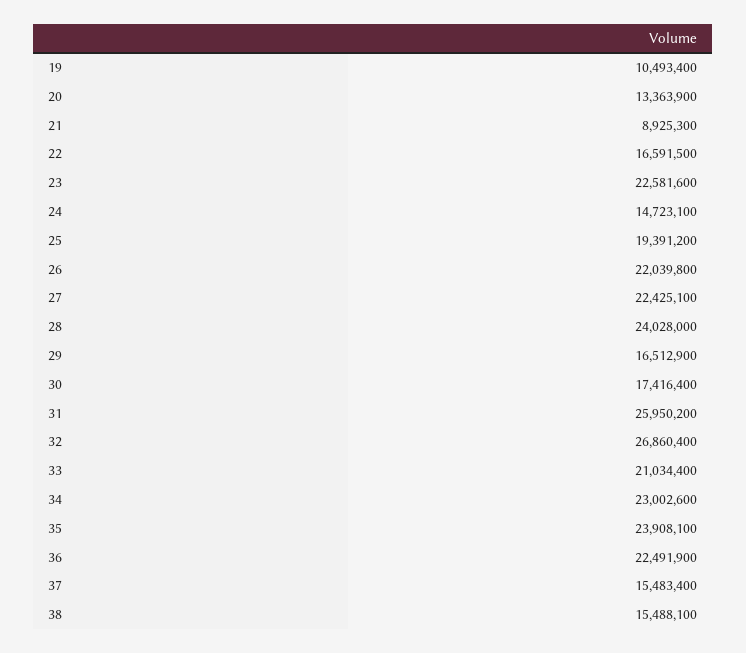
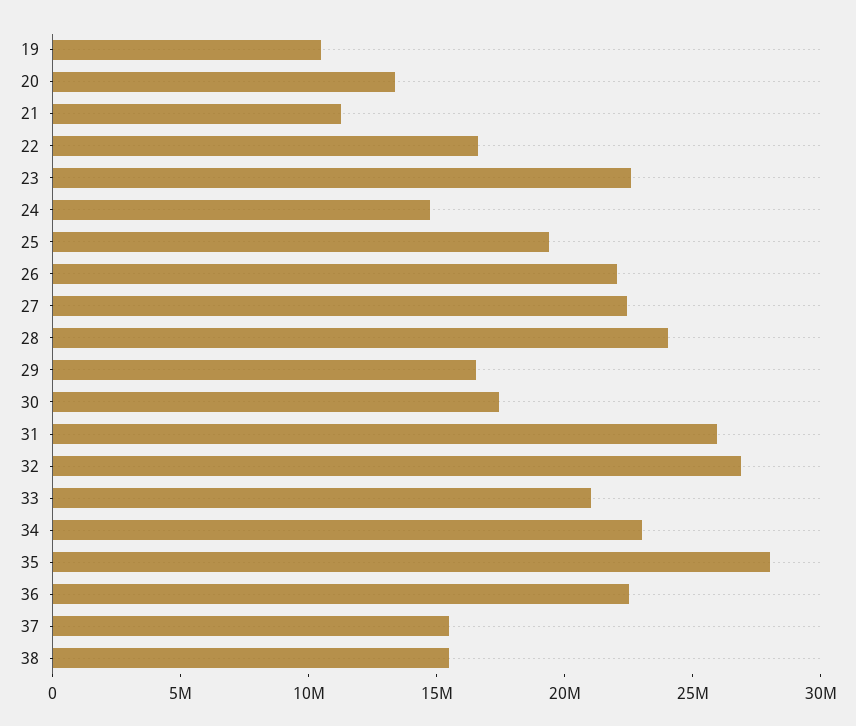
21: 8925300 -> 11000000
35: 23908100 -> 28000000

